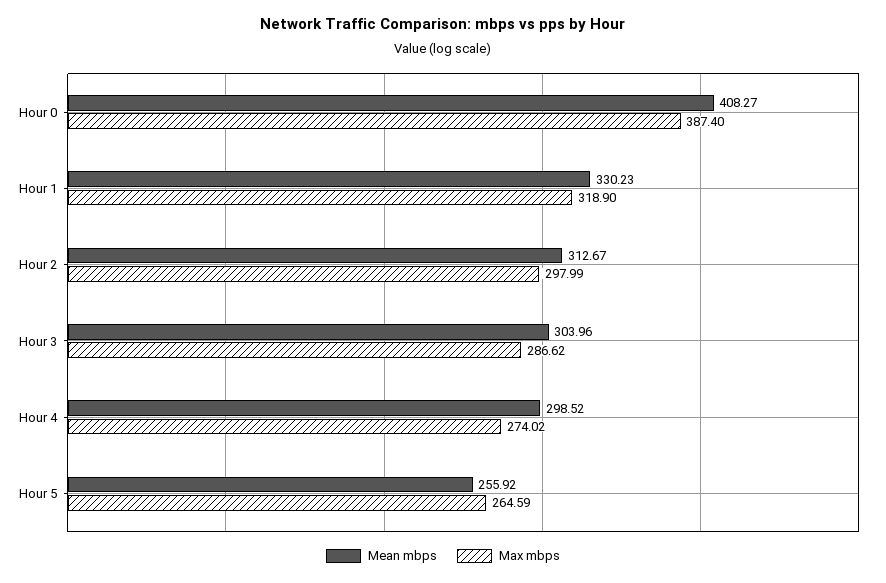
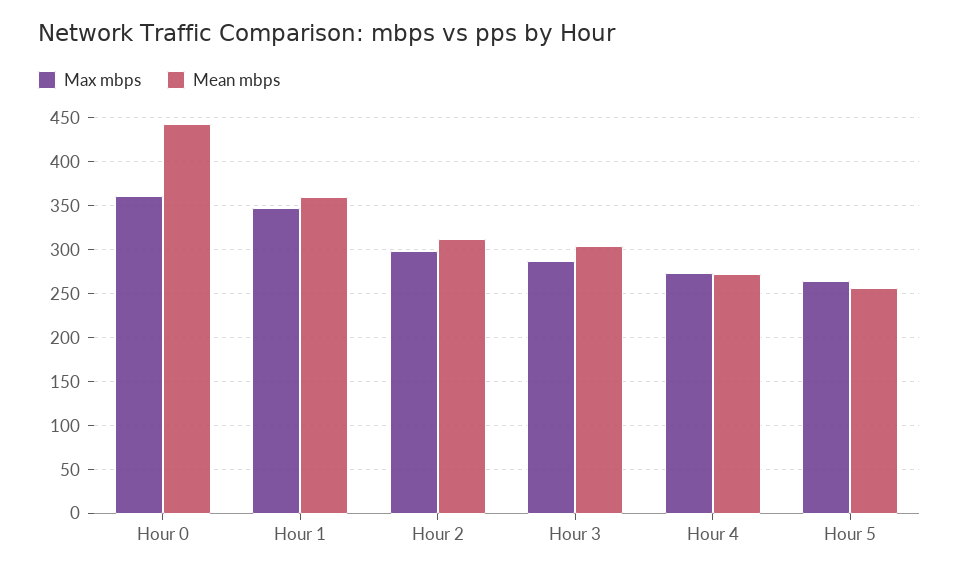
Mean mbps, Hour 0: 408.27 -> 440
Max mbps, Hour 0: 387.4 -> 360
Mean mbps, Hour 1: 330.23 -> 360
Max mbps, Hour 1: 318.9 -> 350
Mean mbps, Hour 4: 298.52 -> 270

